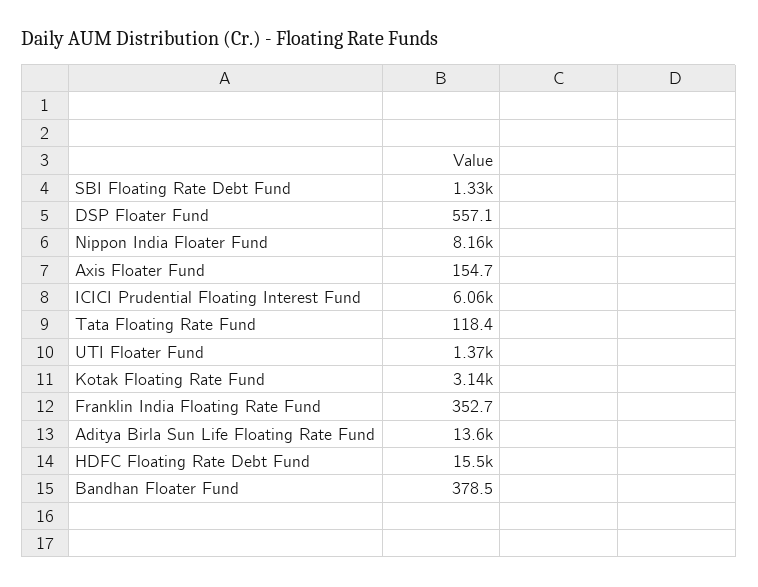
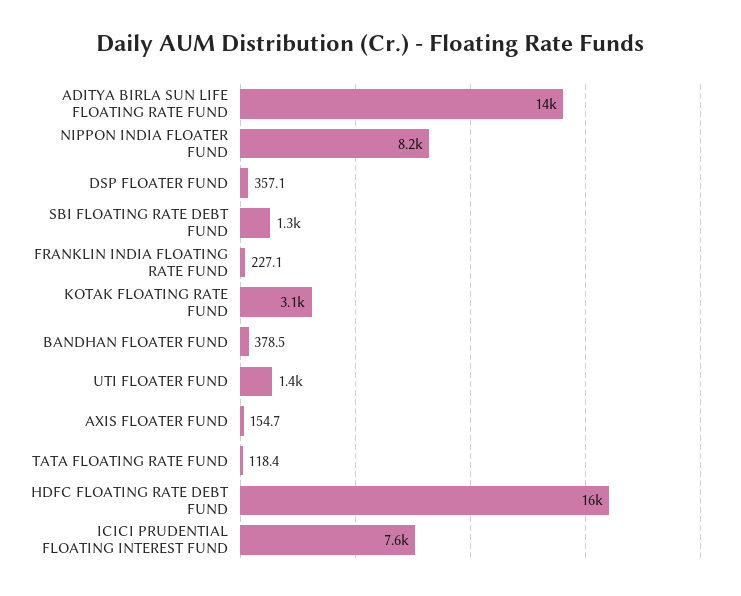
DSP Floater Fund: 557.1 -> 357.1
ICICI Prudential Floating Interest Fund: 6060 -> 7600
Franklin India Floating Rate Fund: 352.7 -> 227.1

